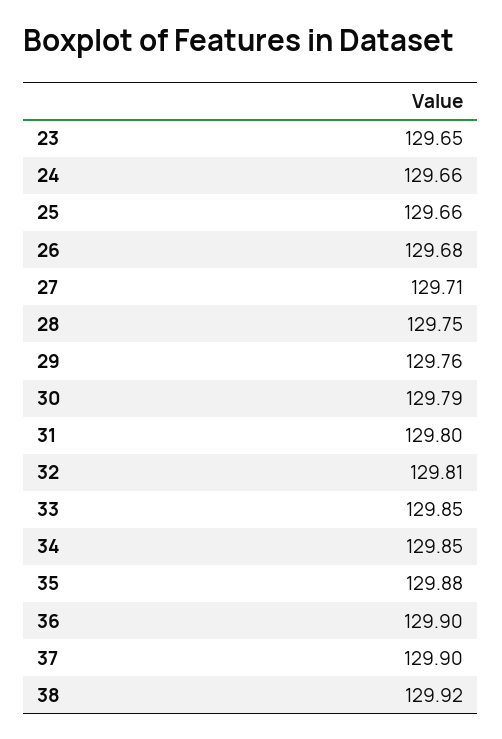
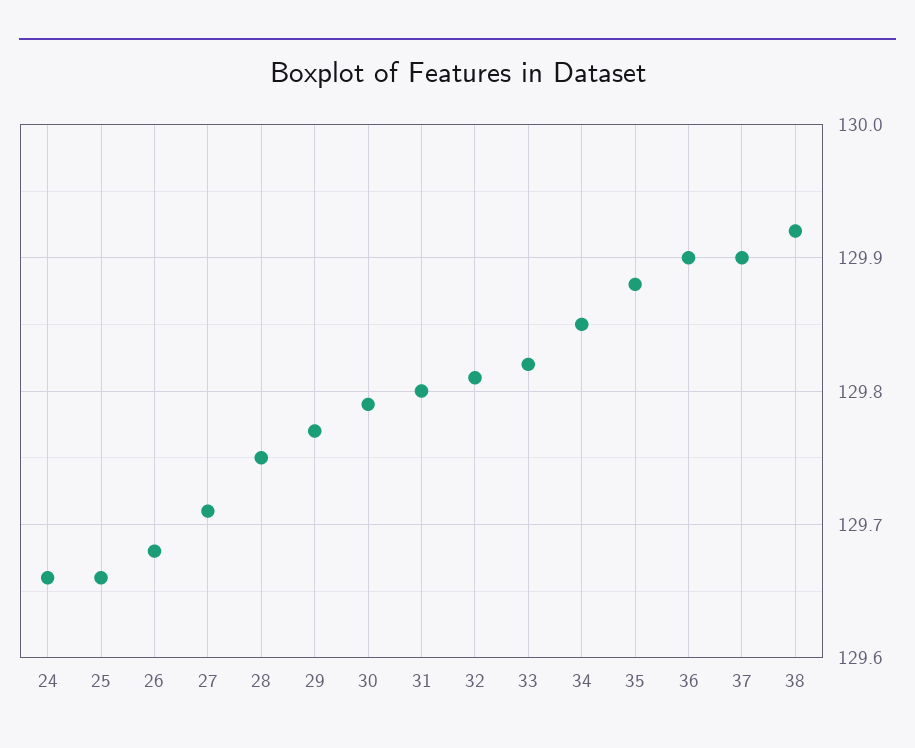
23: 129.65 -> none
29: 129.76 -> 129.77
33: 129.85 -> 129.82

